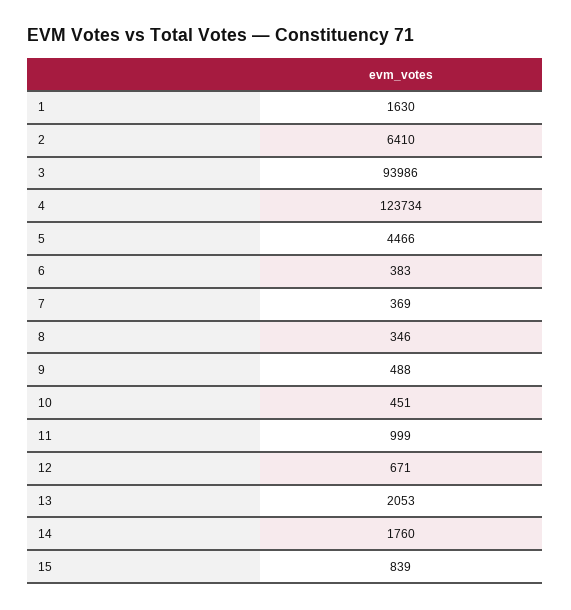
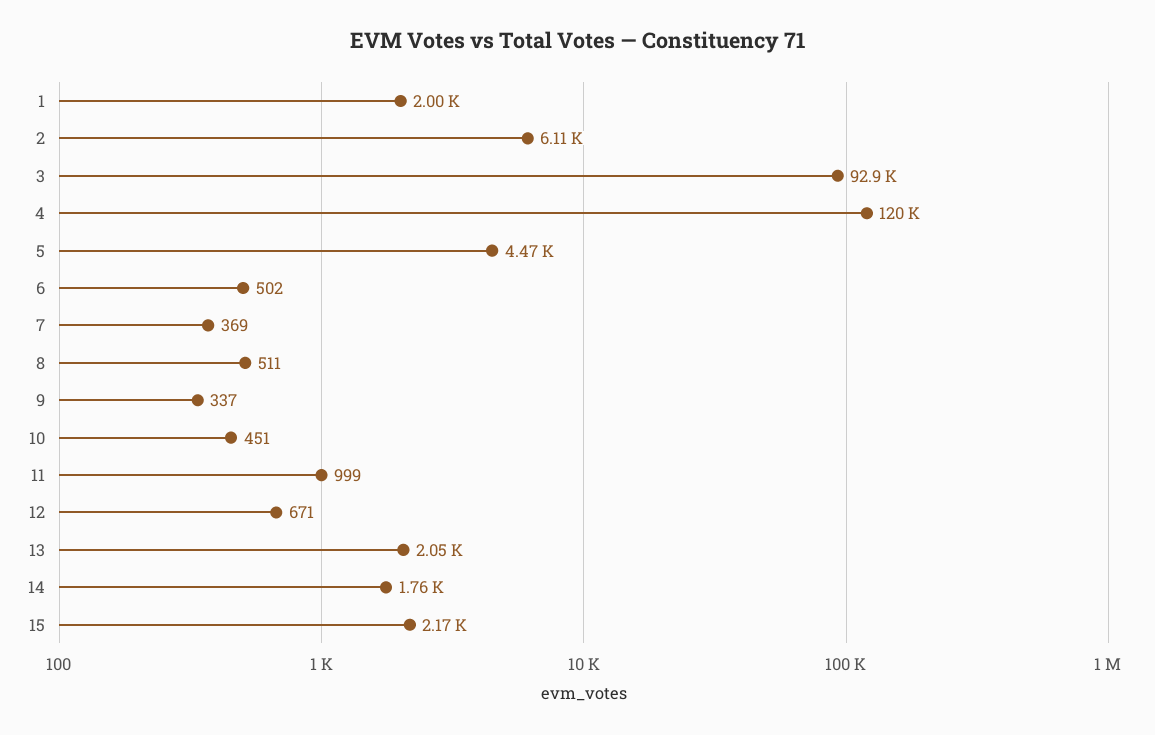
1: 1630 -> 2000
2: 6410 -> 6110
3: 93986 -> 92900
4: 123734 -> 120000
6: 383 -> 502
8: 346 -> 511
9: 488 -> 337
15: 839 -> 2170

